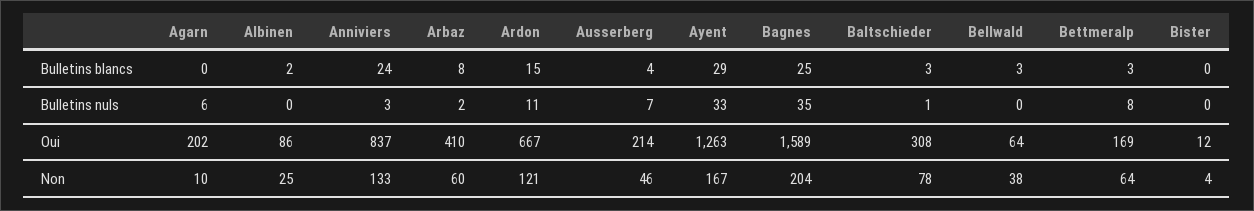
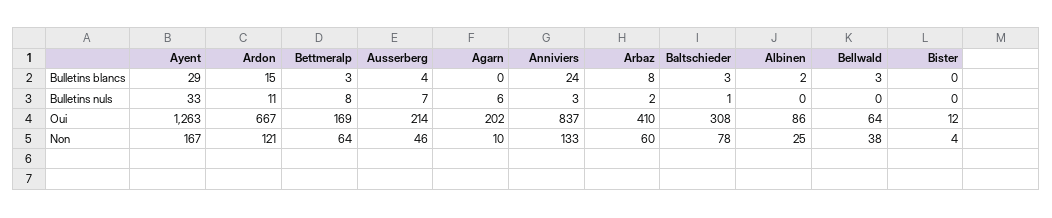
Bagnes, Bulletins blancs: 25 -> none
Bagnes, Bulletins nuls: 35 -> none
Bagnes, Oui: 1589 -> none
Bagnes, Non: 204 -> none

